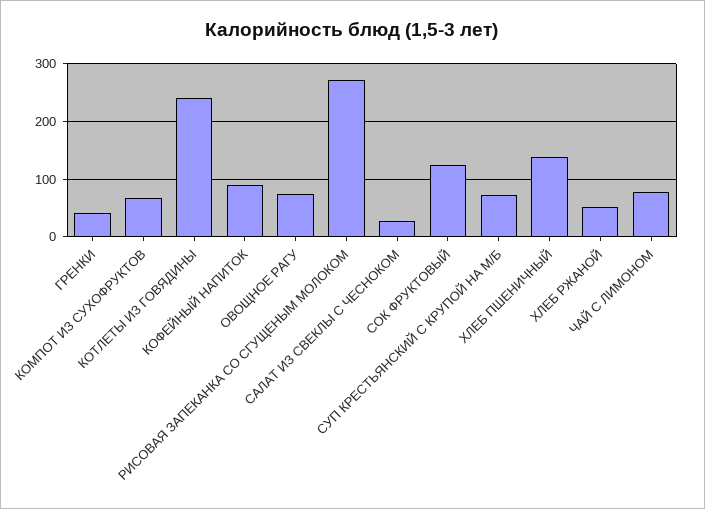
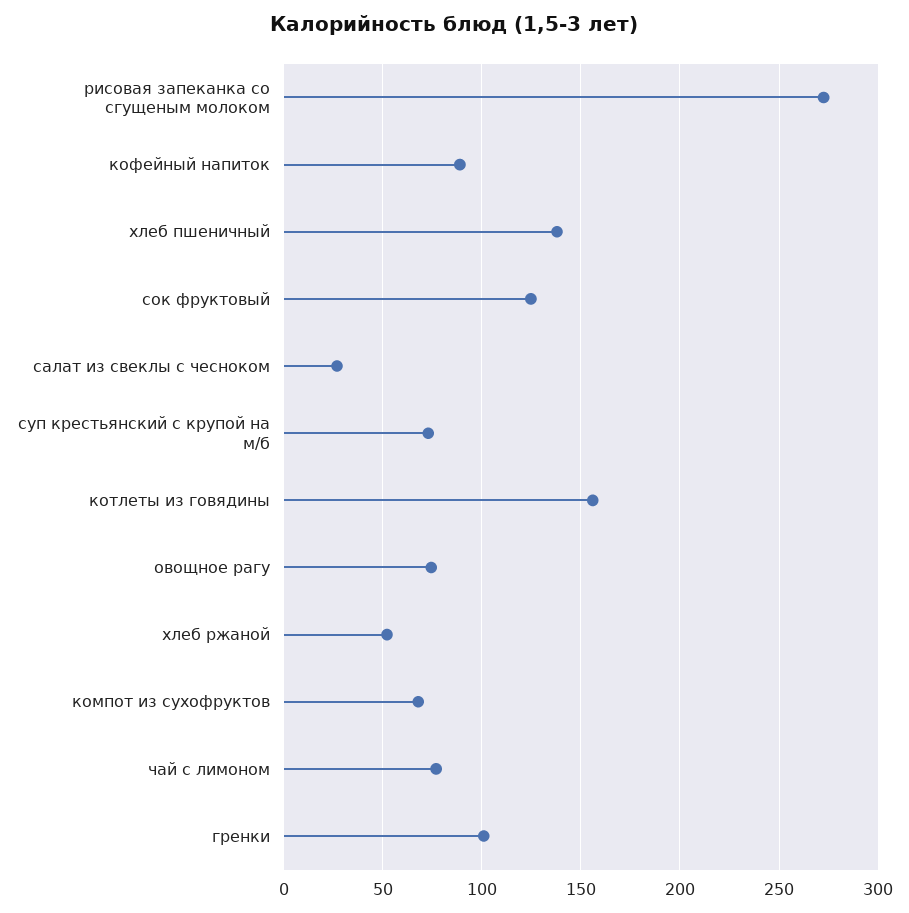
ГРЕНКИ: 40 -> 100
КОТЛЕТЫ ИЗ ГОВЯДИНЫ: 240 -> 155

